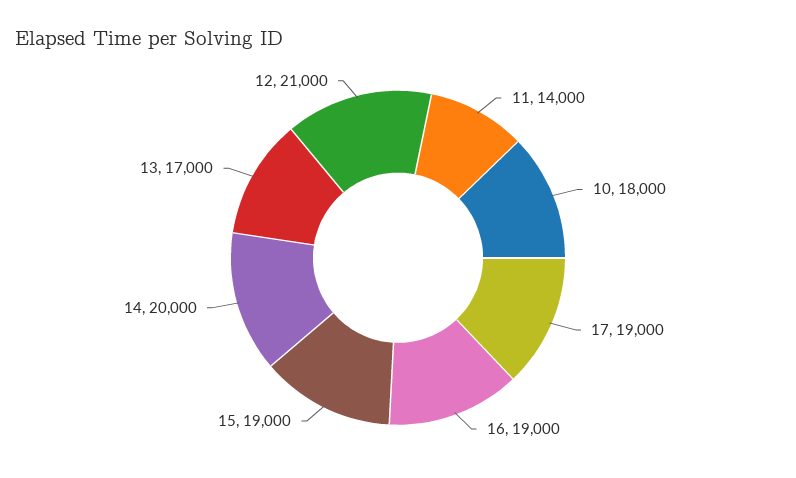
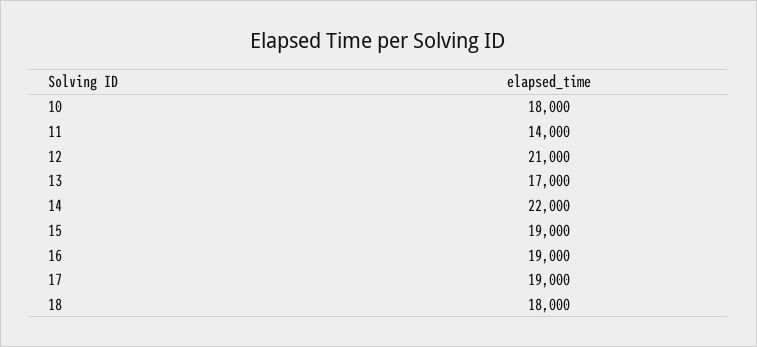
14: 20000 -> 22000
18: none -> 18000

